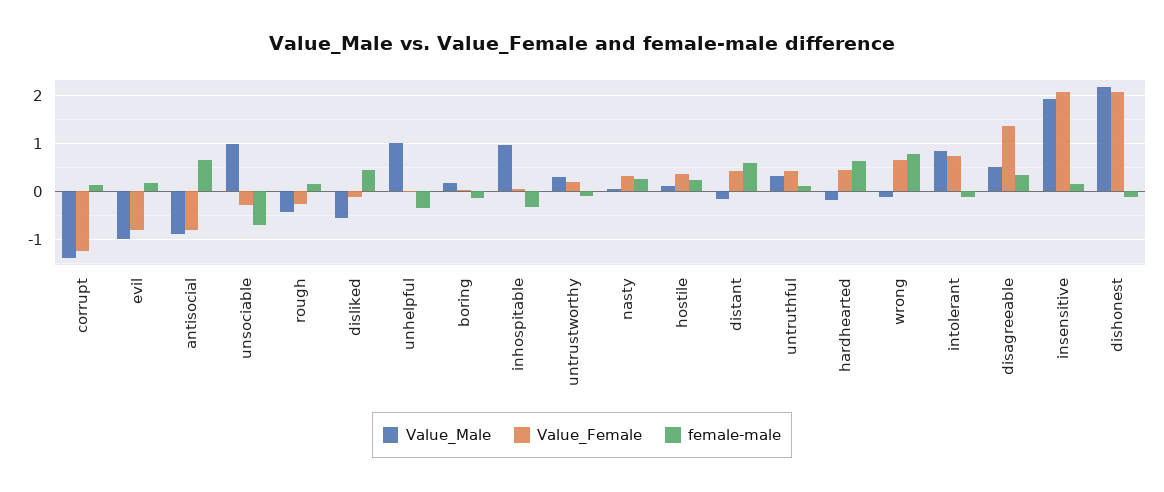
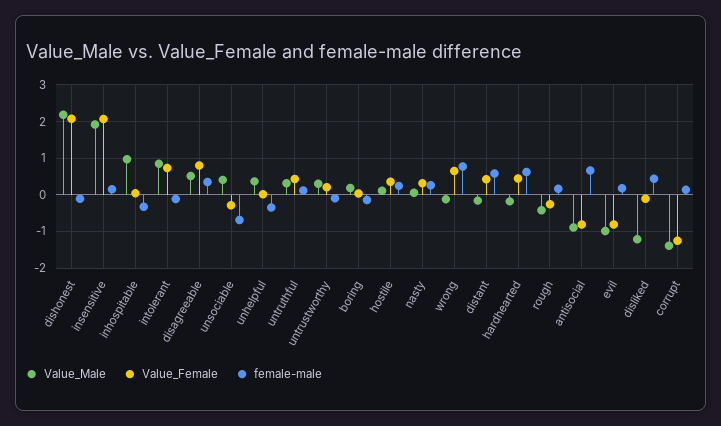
Value_Male, unsociable: 1 -> 0.4
Value_Male, disliked: -0.6 -> -1.2
Value_Male, unhelpful: 1 -> 0.4
Value_Female, disagreeable: 1.4 -> 0.8

